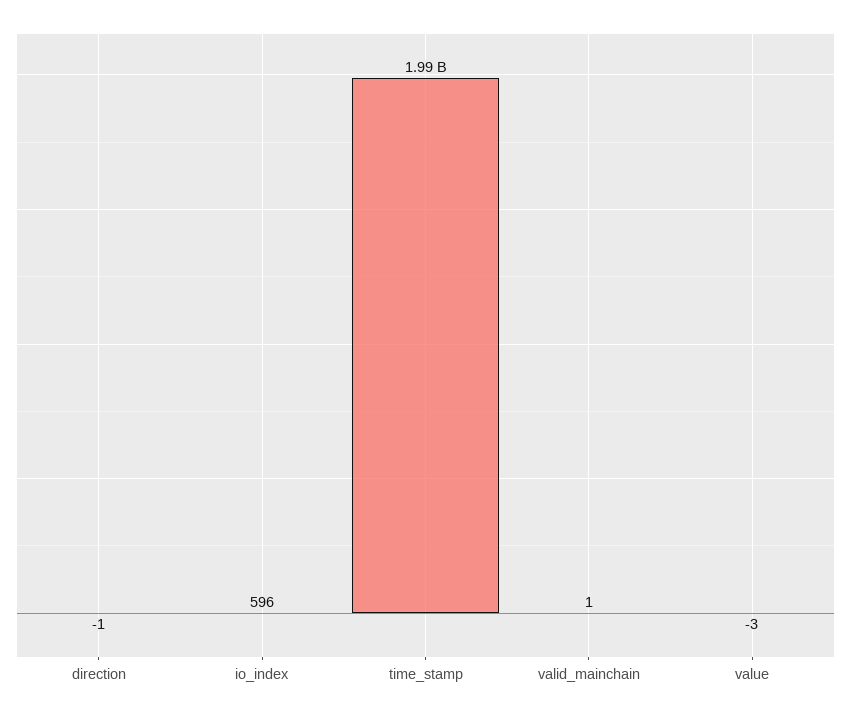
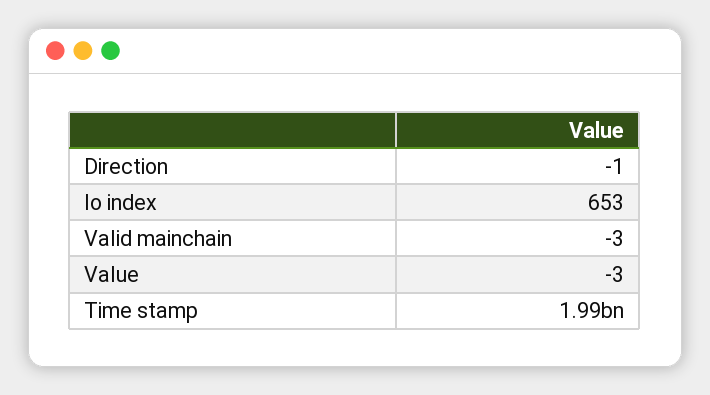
io_index: 596 -> 653
valid_mainchain: 1 -> -3

